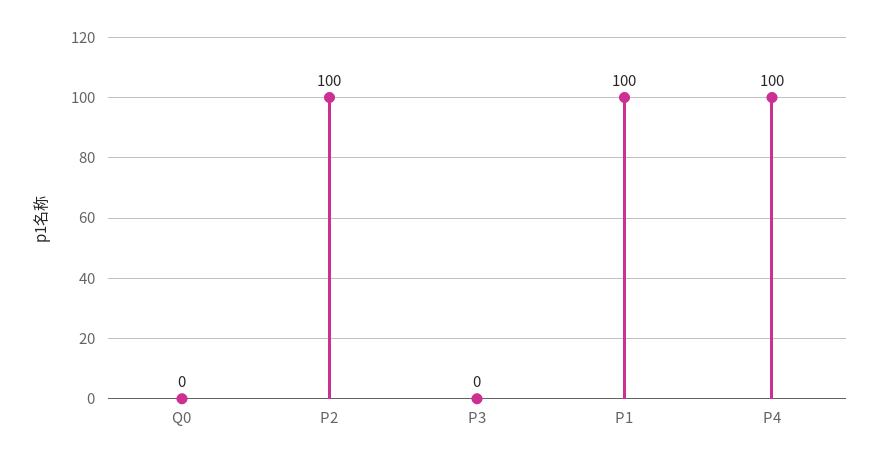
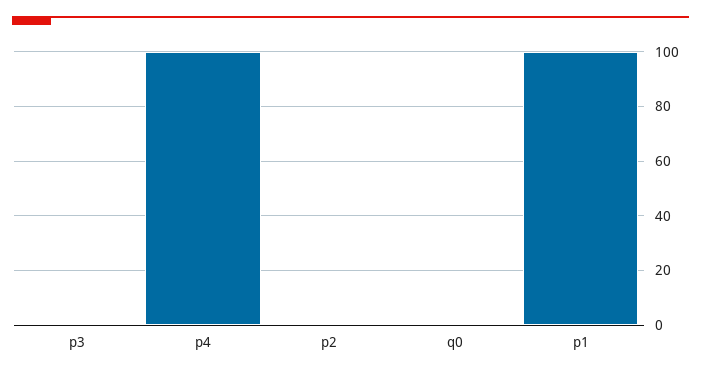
P2: 100 -> 0

